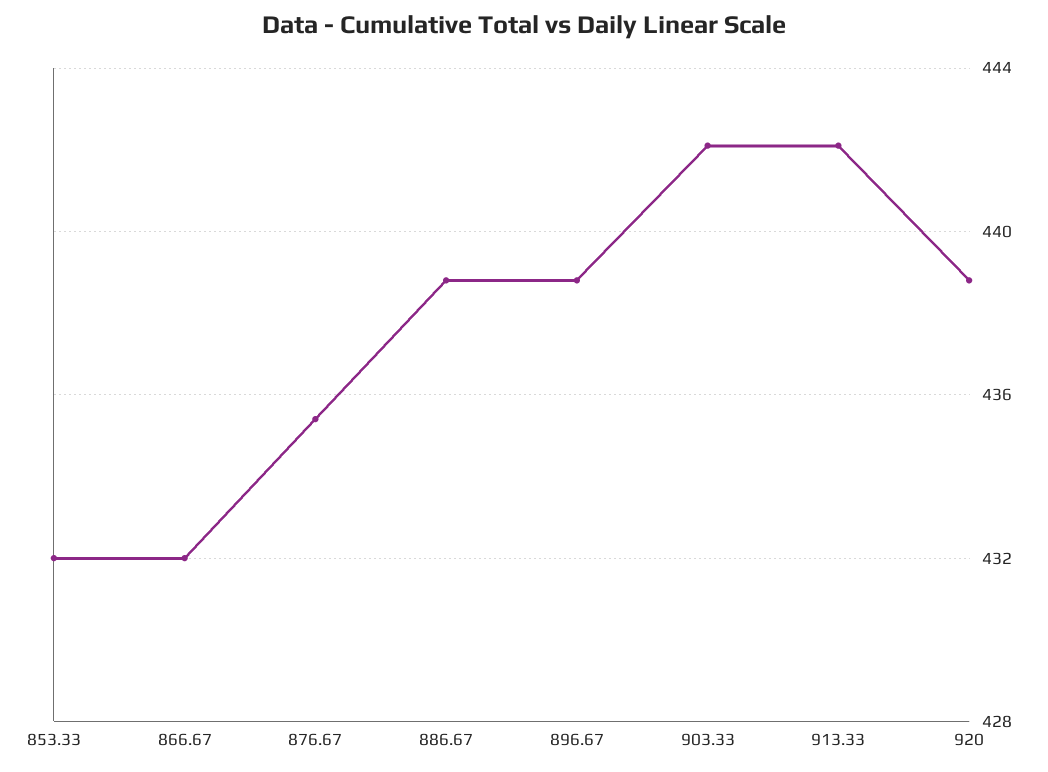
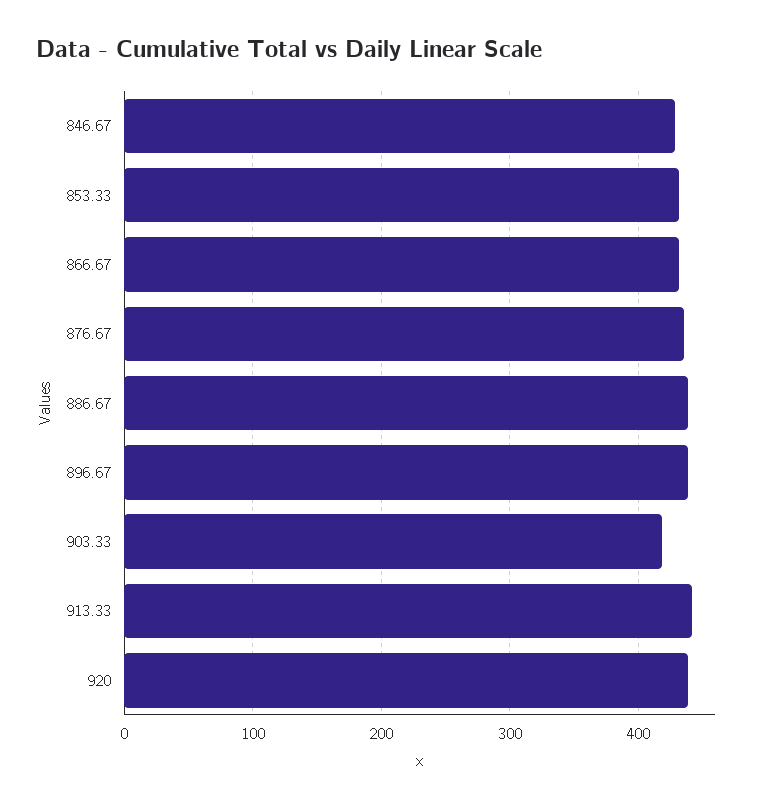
903.33: 442 -> 420
846.67: none -> 430

